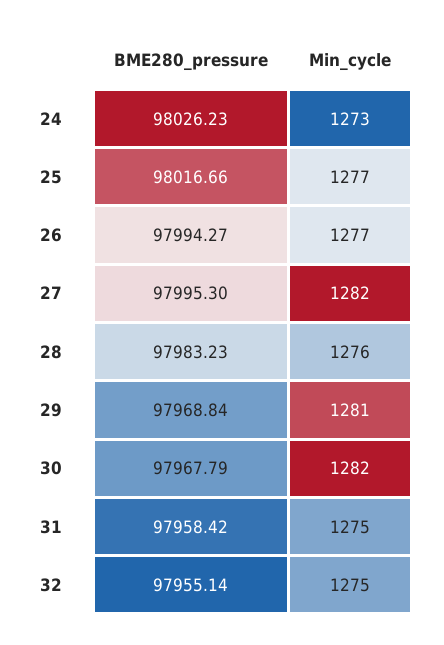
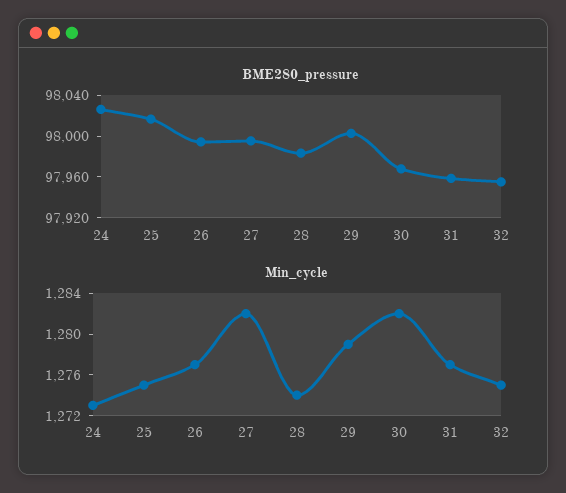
Min_cycle, 25: 1277 -> 1275
Min_cycle, 28: 1276 -> 1274
BME280_pressure, 29: 97968.84 -> 98000
Min_cycle, 29: 1281 -> 1279
Min_cycle, 31: 1275 -> 1277

